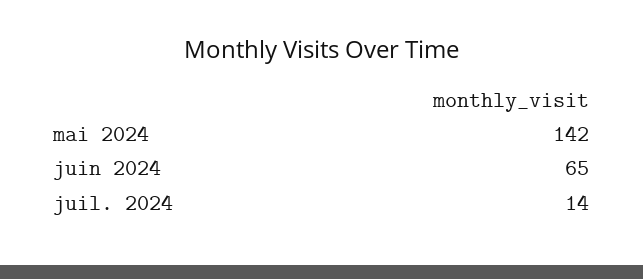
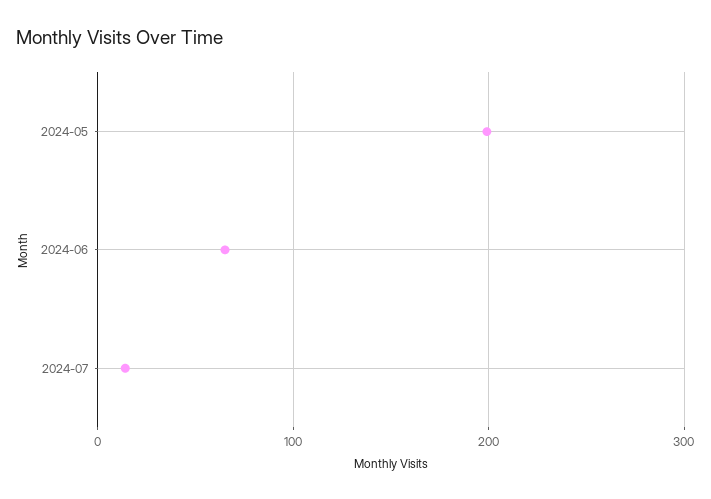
mai 2024: 142 -> 200

